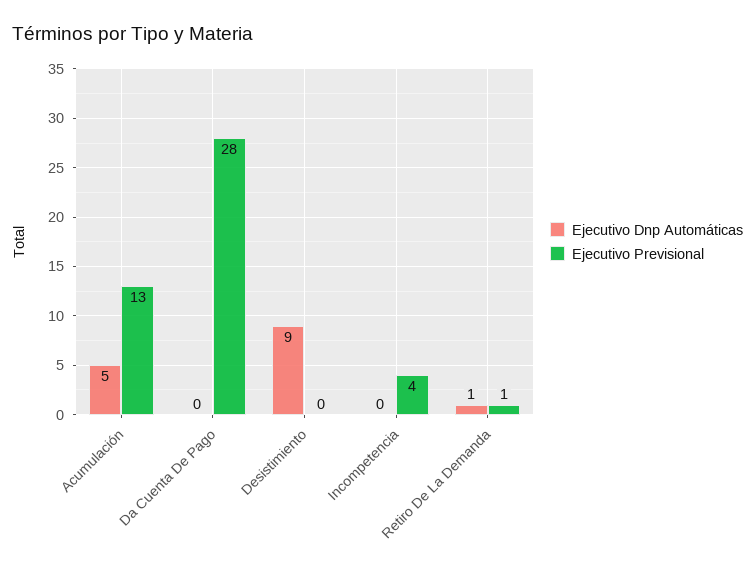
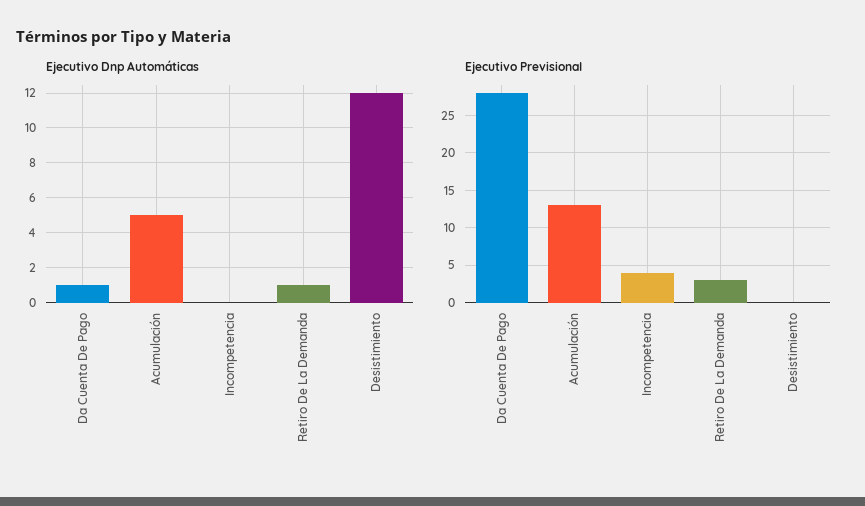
Ejecutivo Dnp Automáticas, Da Cuenta De Pago: 0 -> 1
Ejecutivo Dnp Automáticas, Desistimiento: 9 -> 12
Ejecutivo Previsional, Retiro De La Demanda: 1 -> 3

